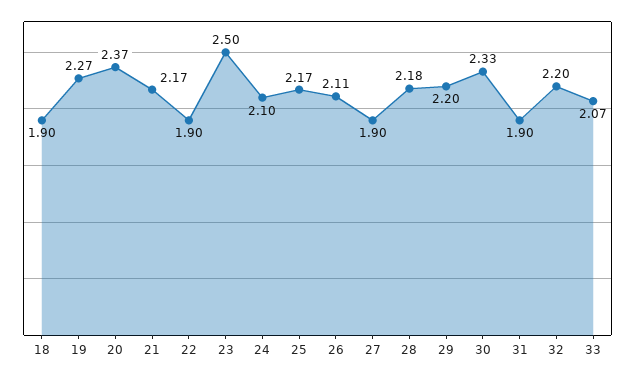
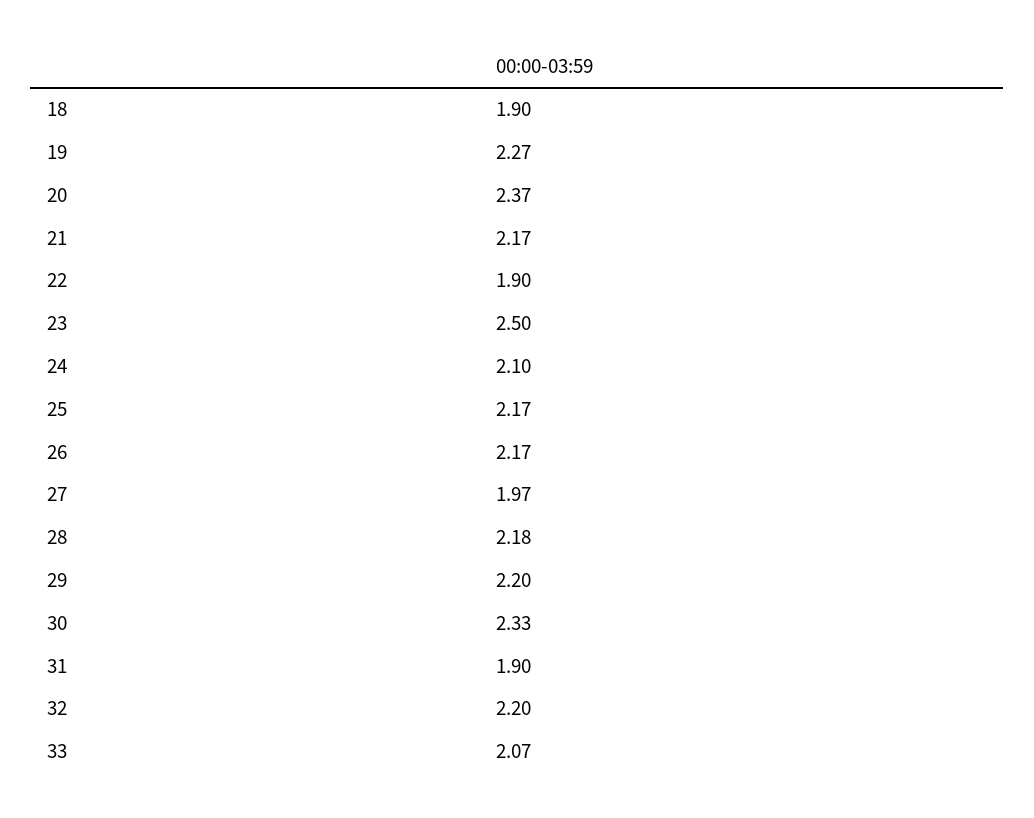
26: 2.11 -> 2.17
27: 1.9 -> 1.97

